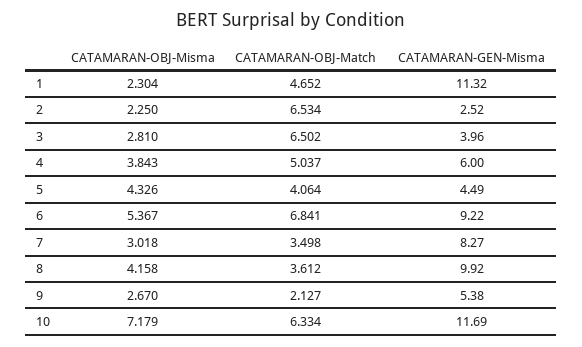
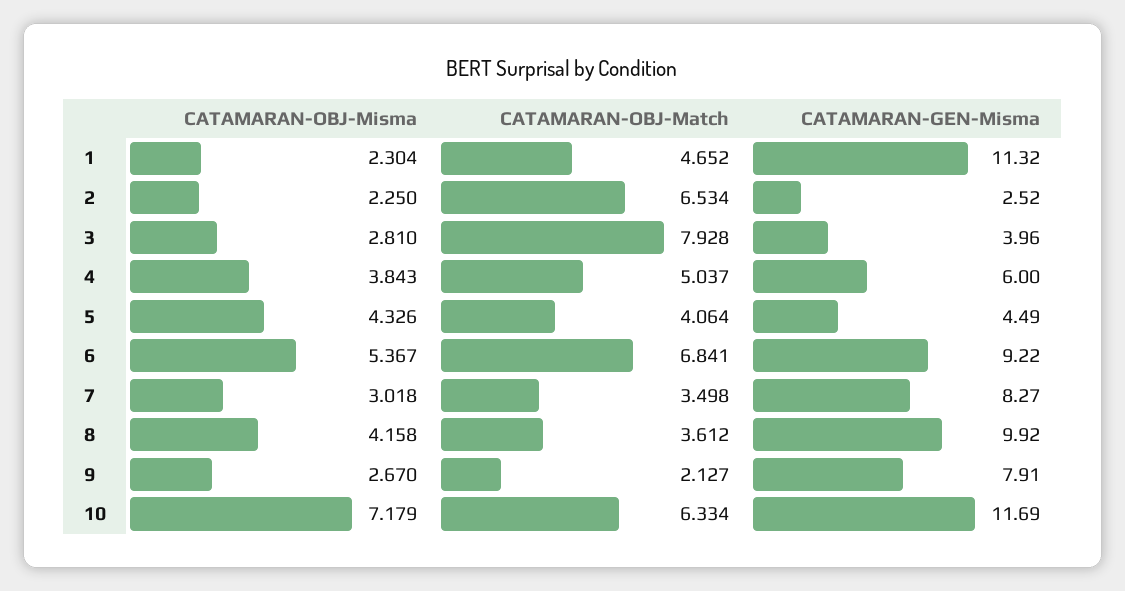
CATAMARAN-OBJ-Match, 3: 6.502 -> 7.928
CATAMARAN-GEN-Misma, 9: 5.38 -> 7.91

